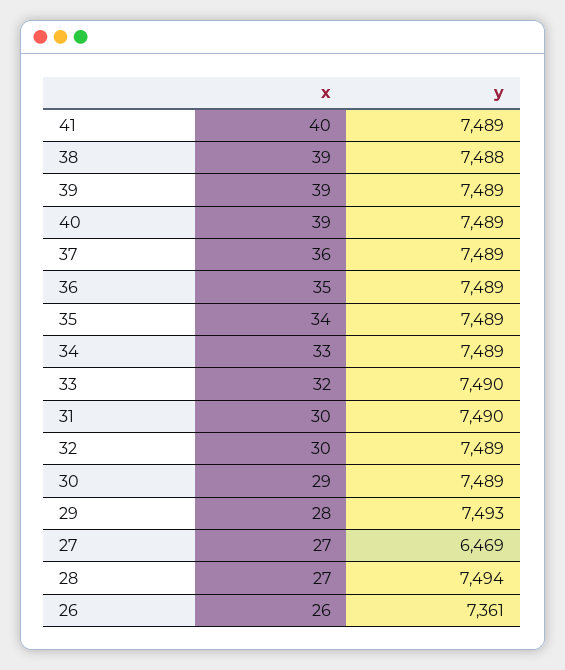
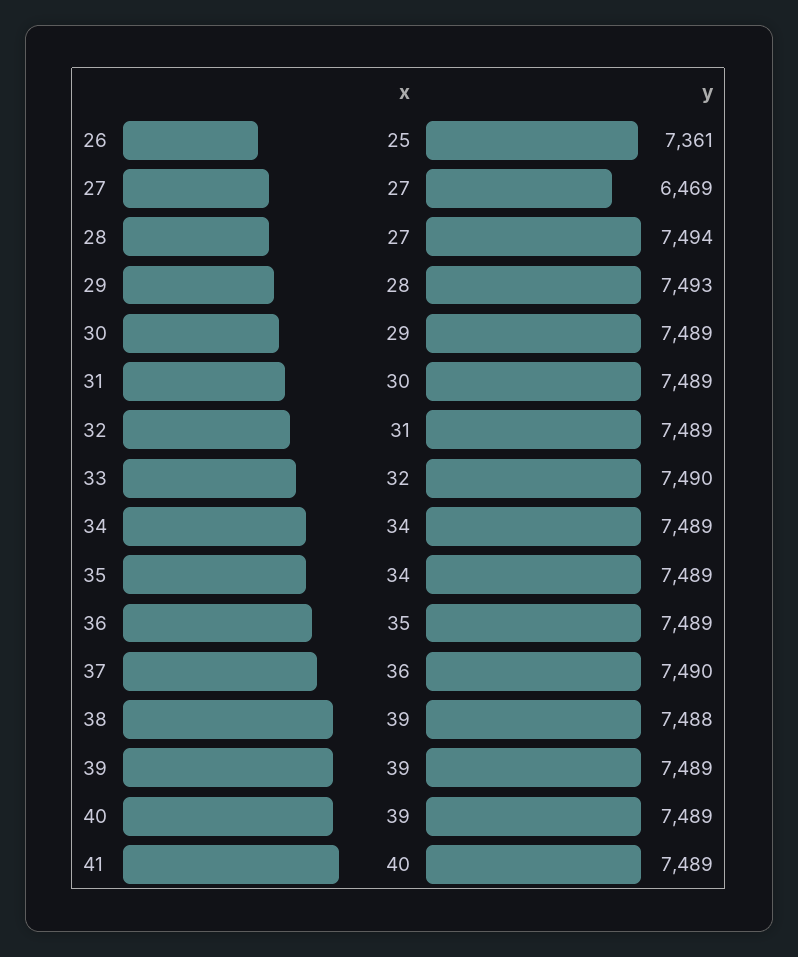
y, 37: 7489 -> 7490
x, 34: 33 -> 34
y, 31: 7490 -> 7489
x, 32: 30 -> 31
x, 26: 26 -> 25

